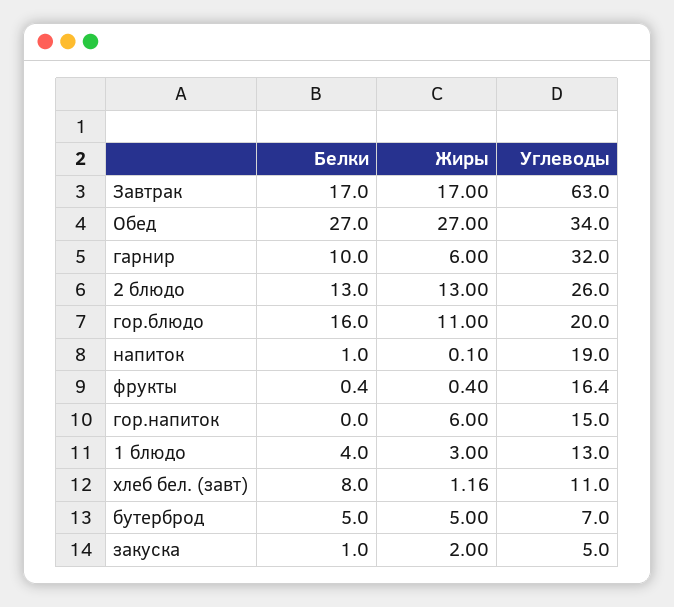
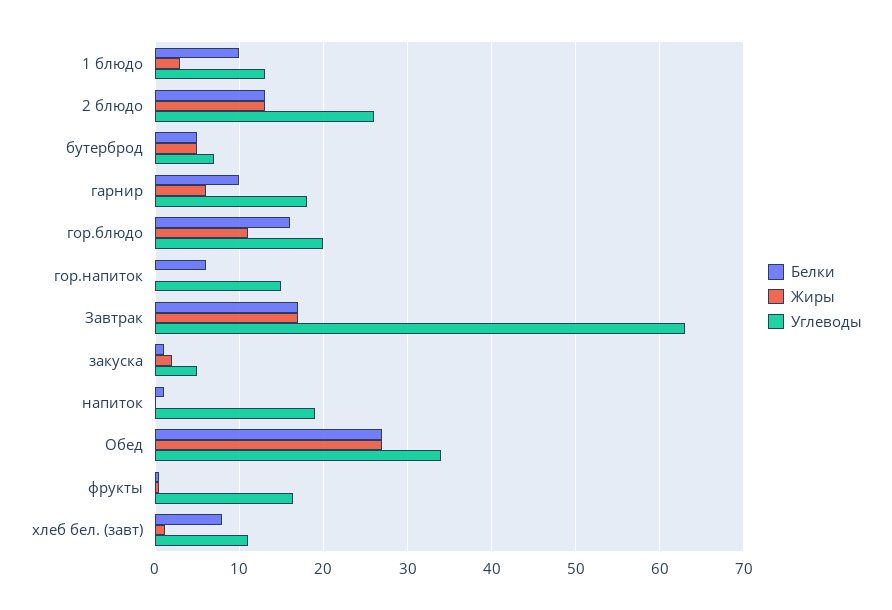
Углеводы, гарнир: 32 -> 18
Белки, гор.напиток: 0 -> 6
Жиры, гор.напиток: 6 -> 0
Белки, 1 блюдо: 4 -> 10

